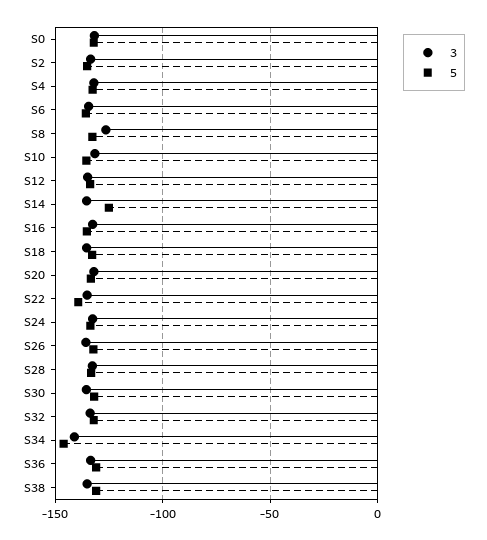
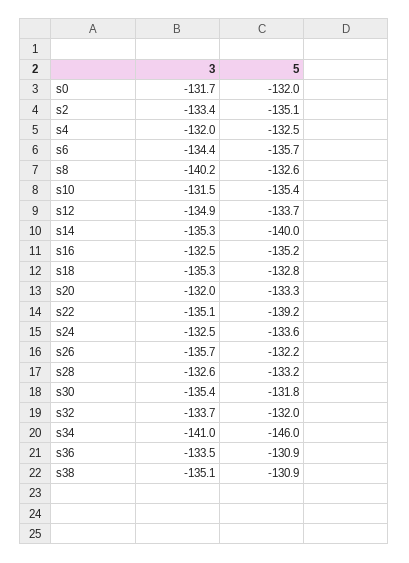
3, S8: -125 -> -140.2
5, S14: -125 -> -140

